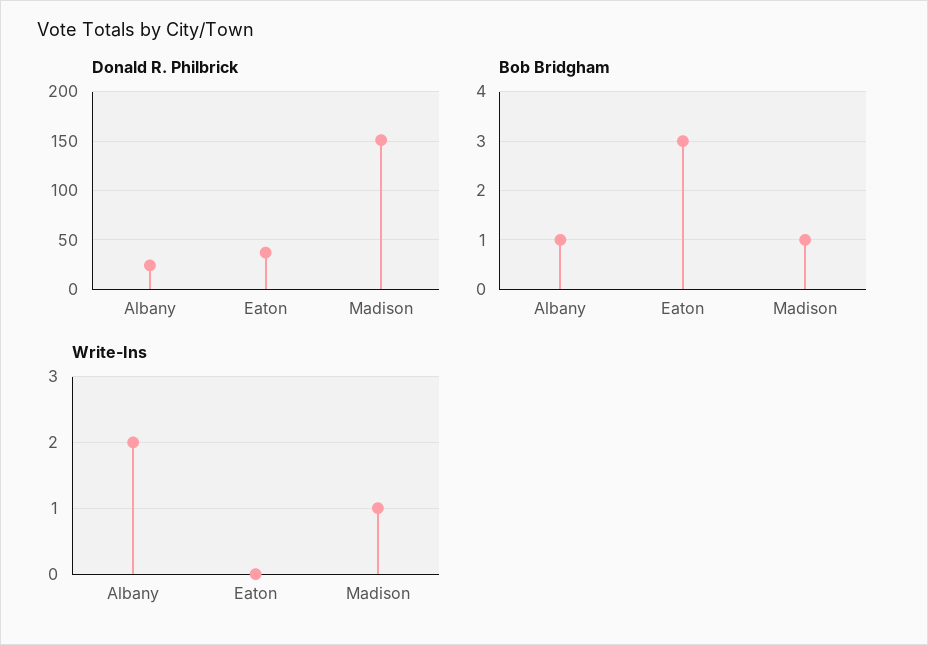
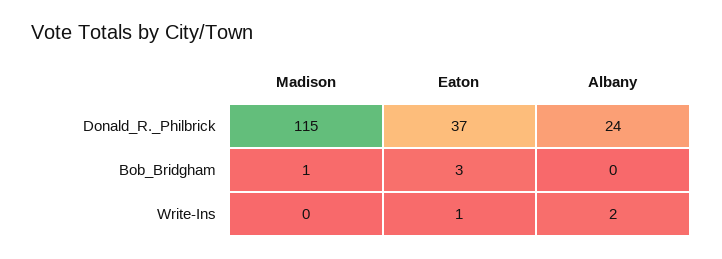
Donald R. Philbrick, Madison: 150 -> 115
Bob Bridgham, Albany: 1 -> 0
Write-Ins, Eaton: 0 -> 1
Write-Ins, Madison: 1 -> 0

